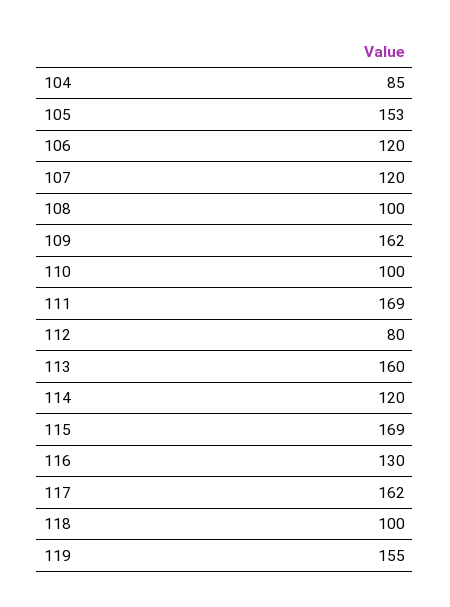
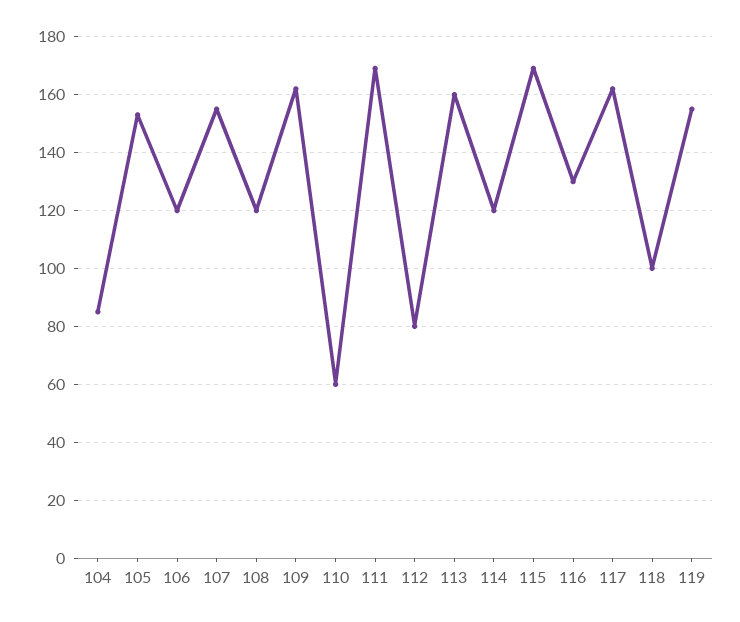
107: 120 -> 155
108: 100 -> 120
110: 100 -> 60

